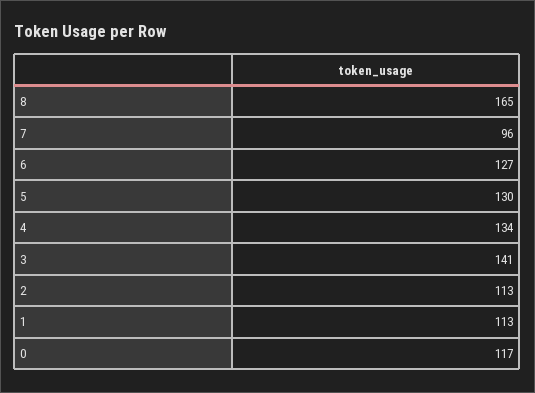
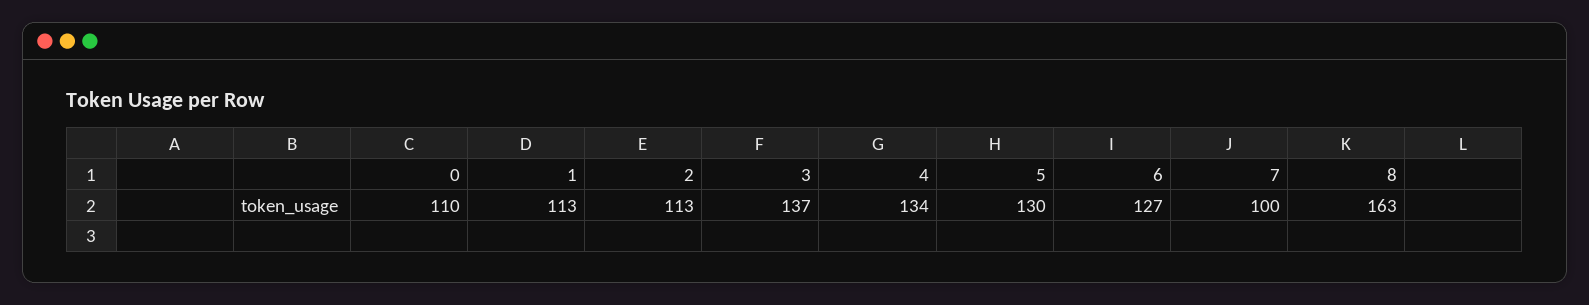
8: 165 -> 163
7: 96 -> 100
3: 141 -> 137
0: 117 -> 110

